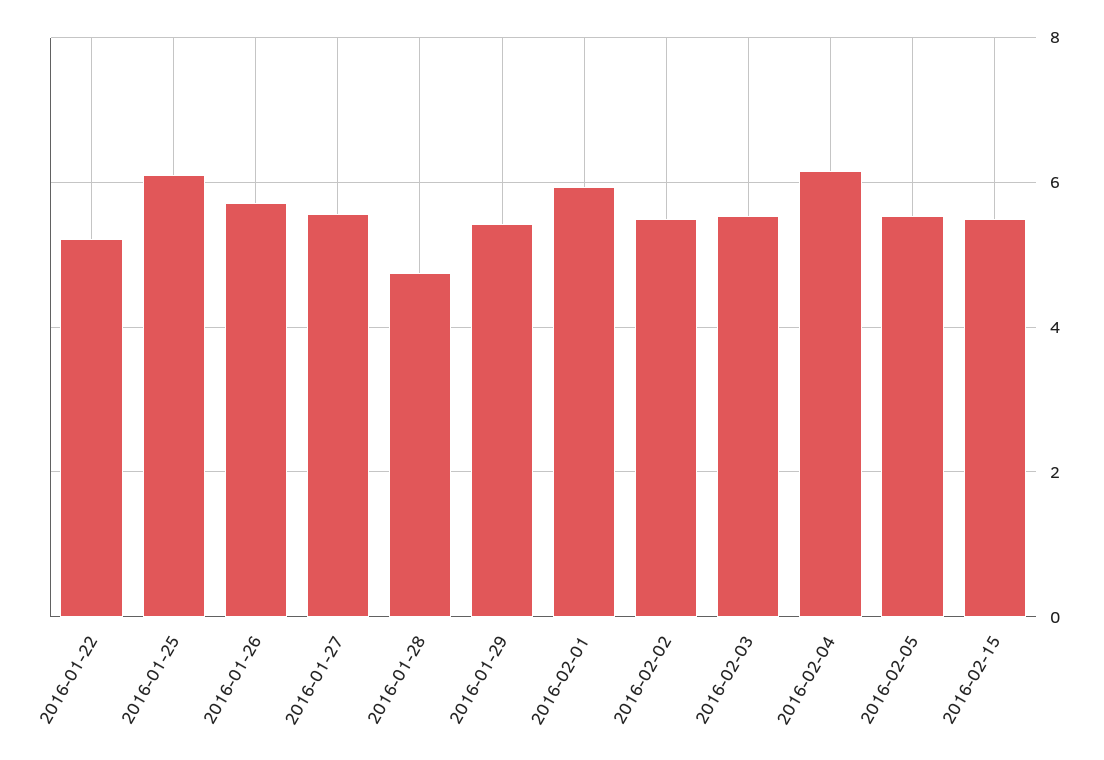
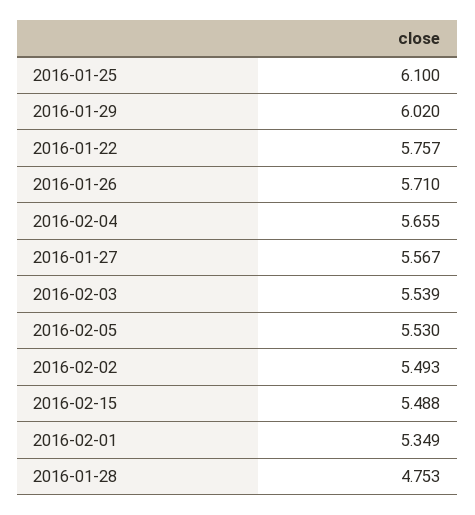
2016-01-22: 5.2 -> 5.757
2016-01-29: 5.4 -> 6.02
2016-02-01: 6 -> 5.349
2016-02-04: 6.2 -> 5.655

